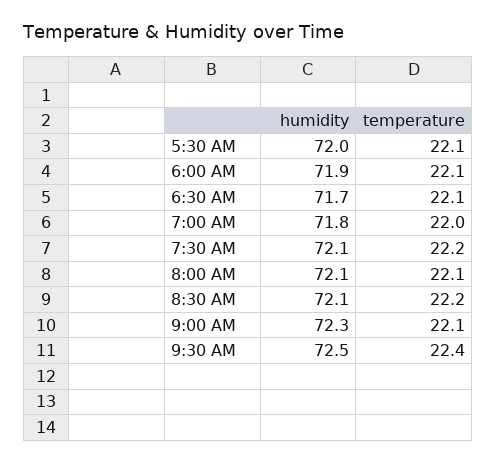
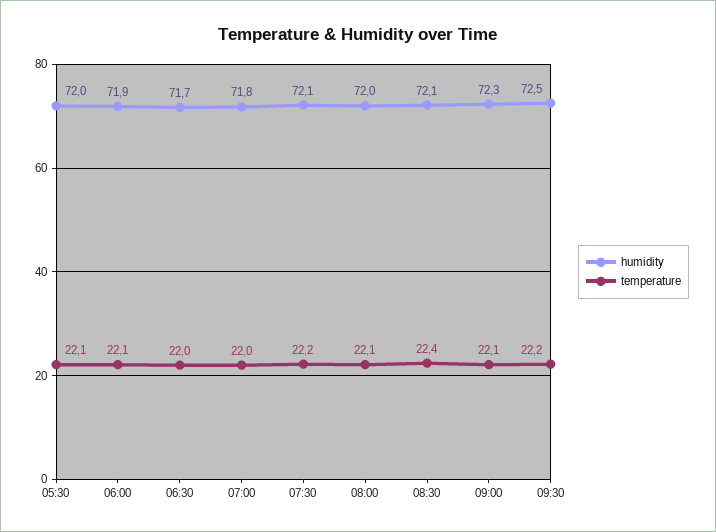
temperature, 6:30 AM: 22.1 -> 22
humidity, 8:00 AM: 72.1 -> 72
temperature, 8:30 AM: 22.2 -> 22.4
temperature, 9:30 AM: 22.4 -> 22.2

